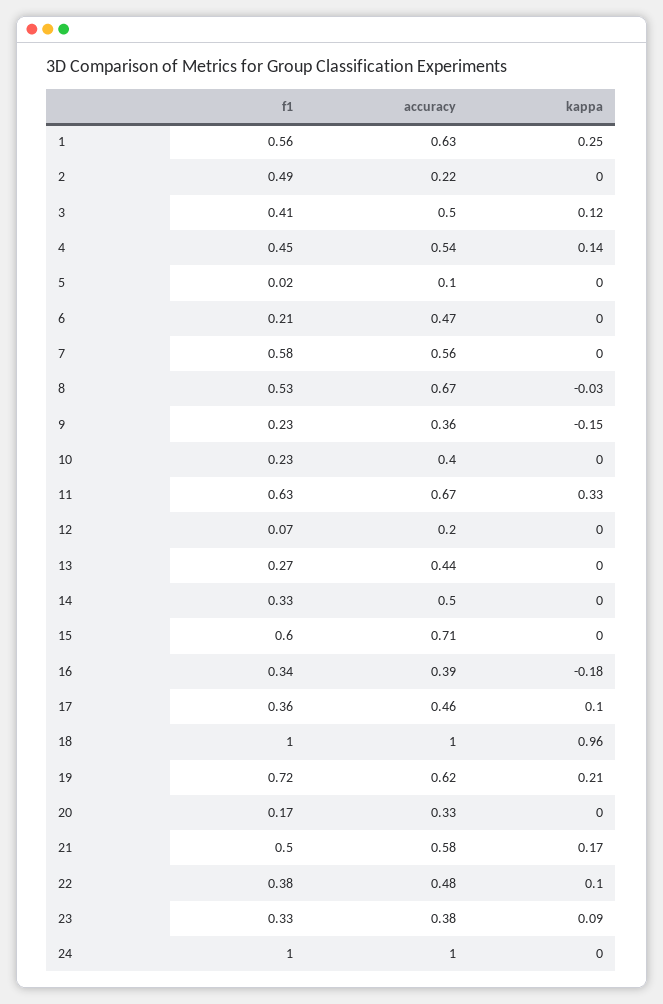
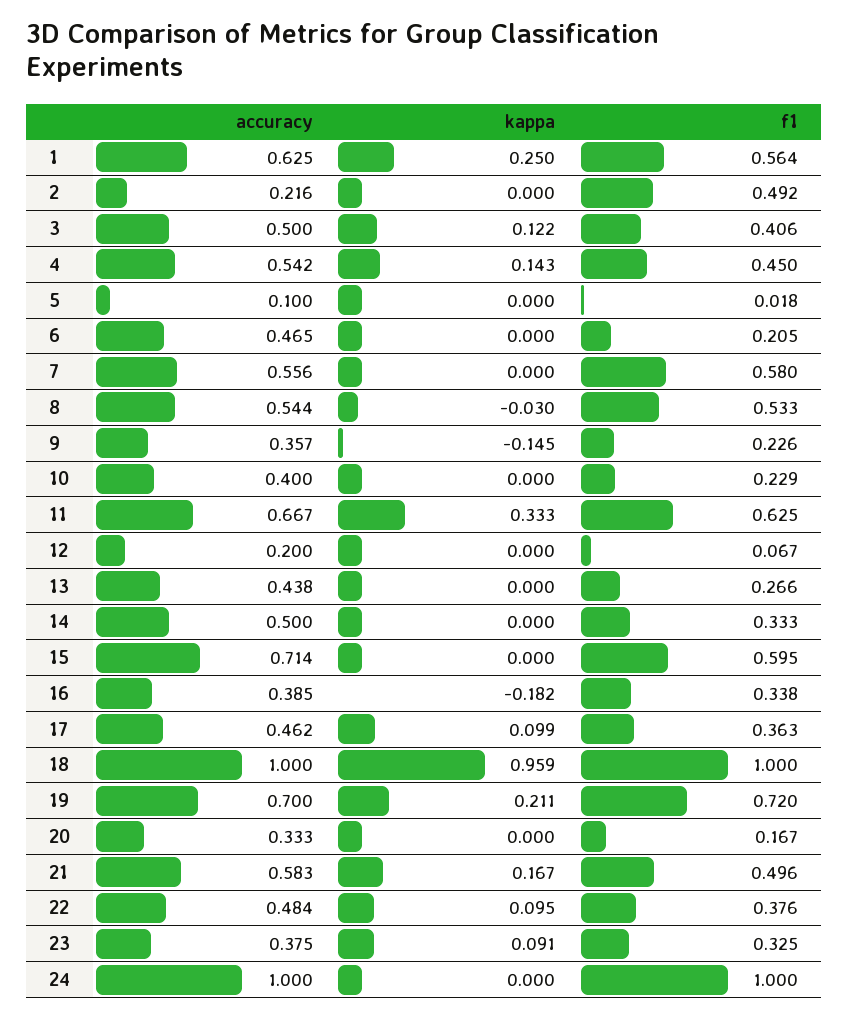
accuracy, 8: 0.67 -> 0.544
accuracy, 19: 0.62 -> 0.7

